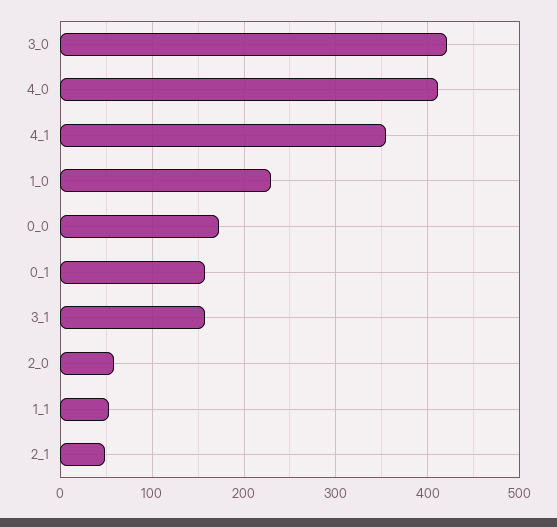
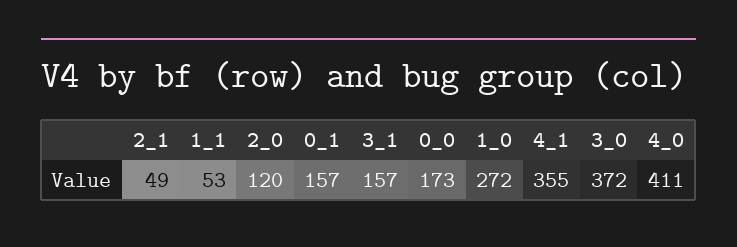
3_0: 420 -> 372
1_0: 230 -> 272
2_0: 60 -> 120

